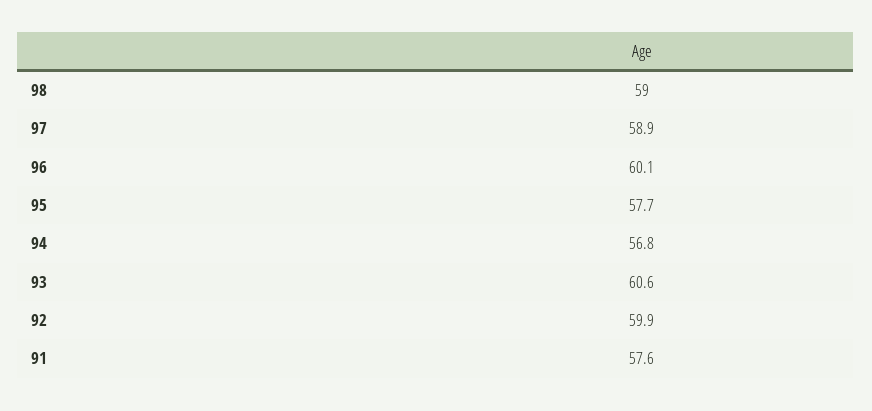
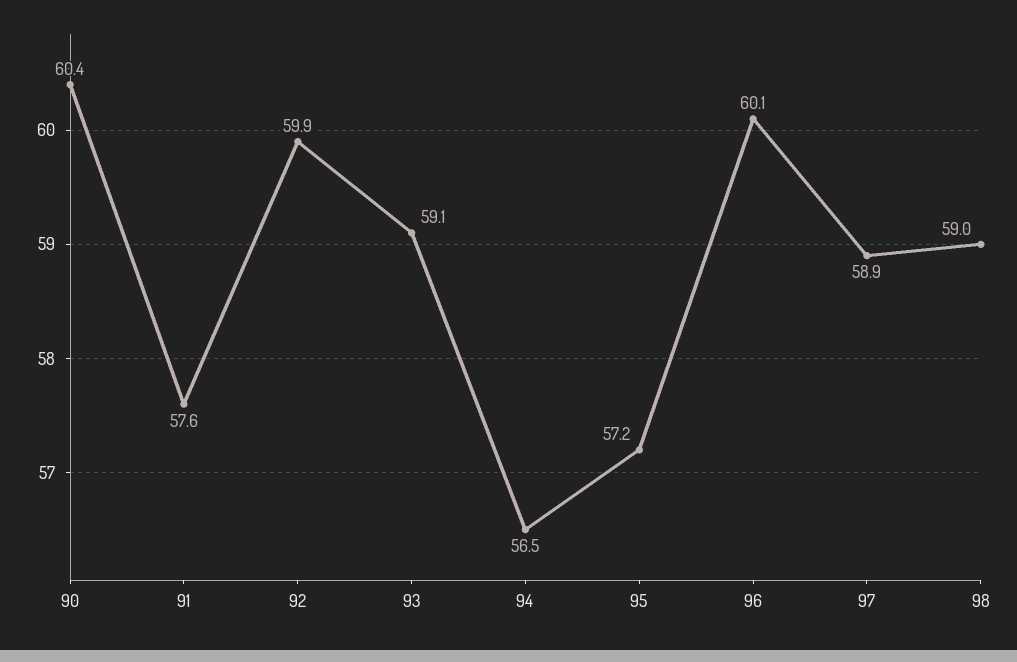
95: 57.7 -> 57.2
94: 56.8 -> 56.5
93: 60.6 -> 59.1
90: none -> 60.4

